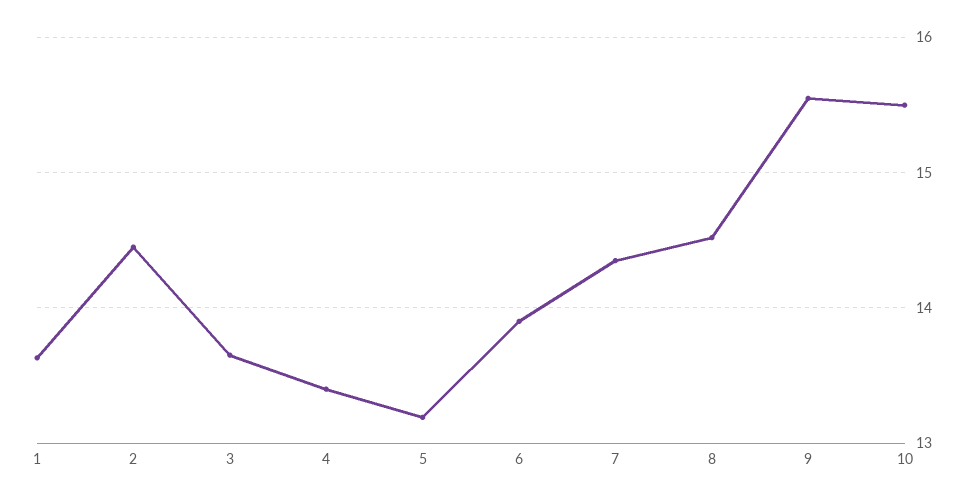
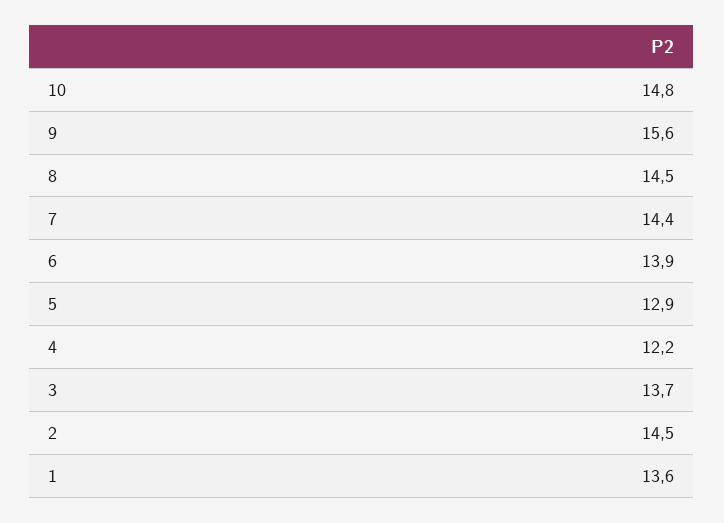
4: 13.4 -> 12.2
5: 13.2 -> 12.9
10: 15.5 -> 14.8

